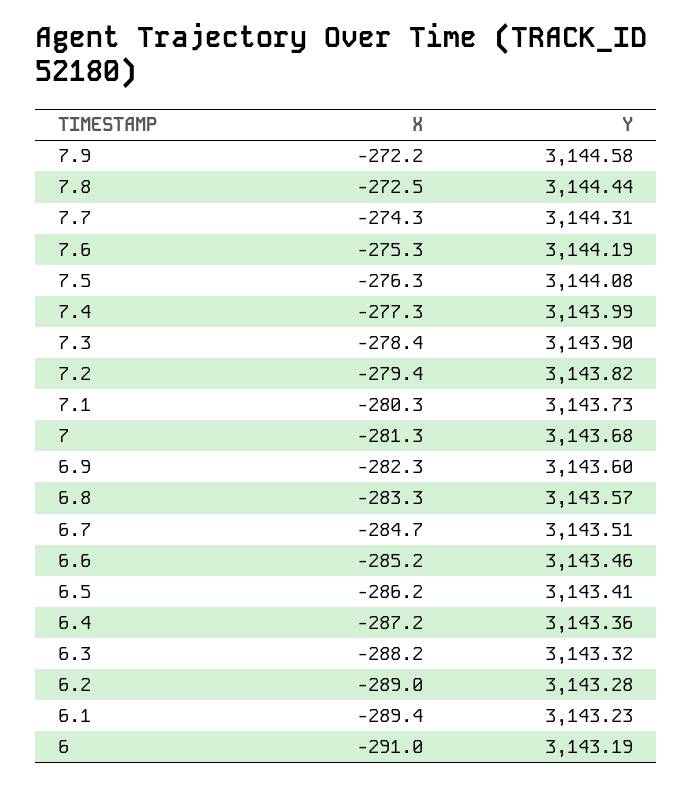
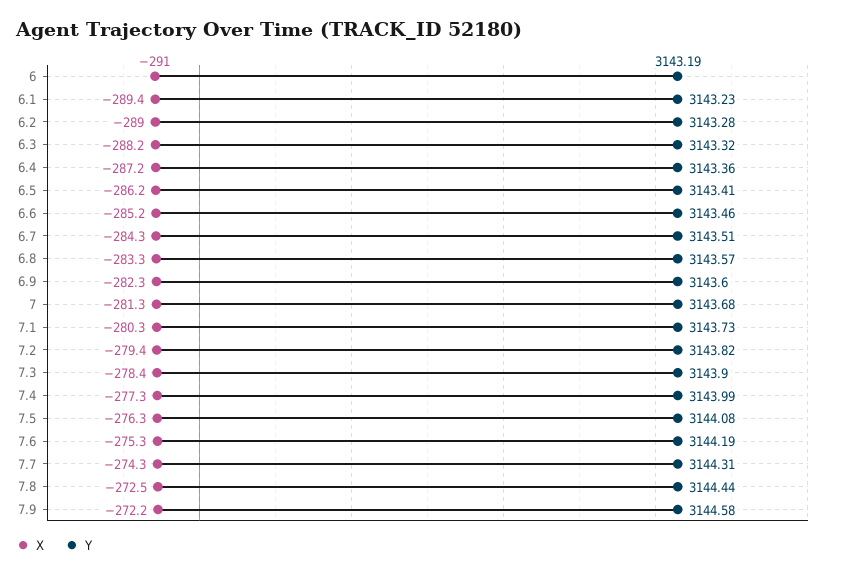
X, 6.7: -284.7 -> -284.3

